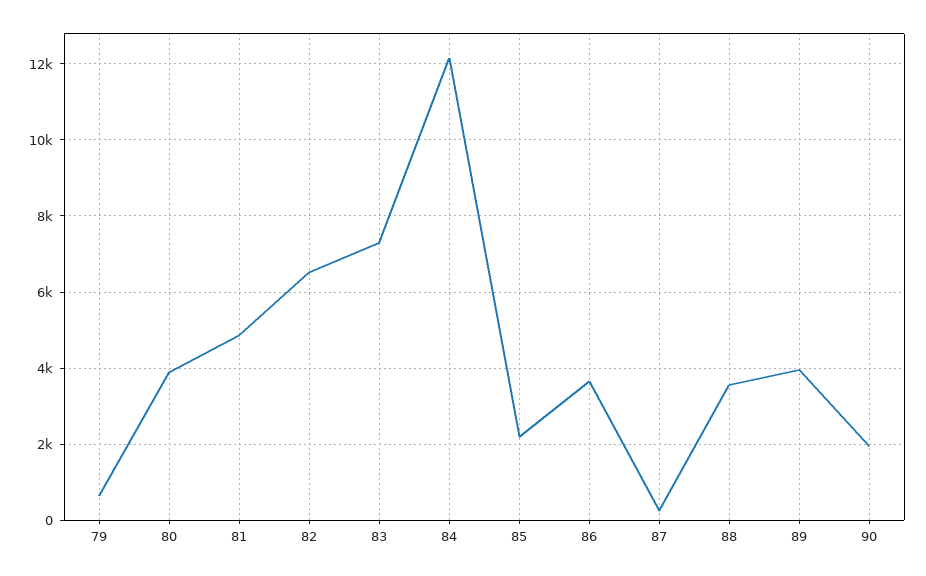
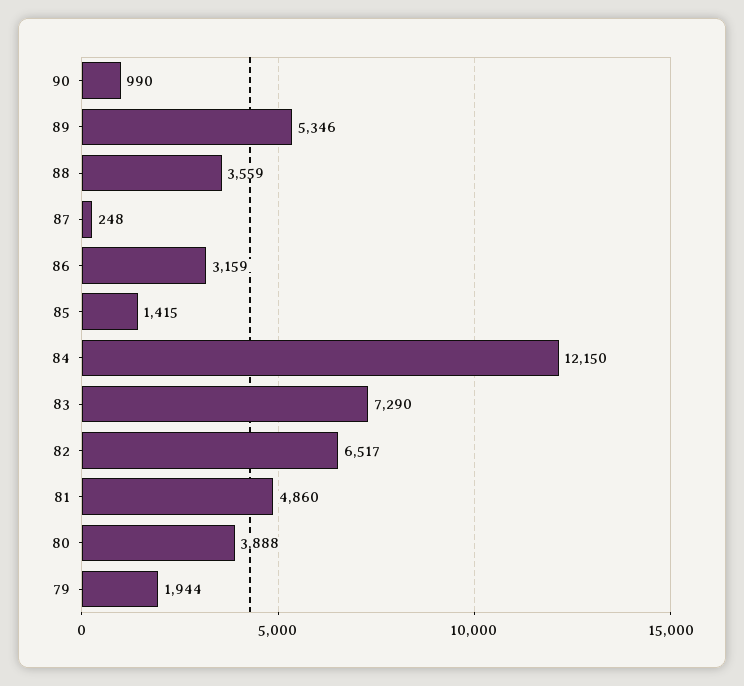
79: 600 -> 1944
85: 2200 -> 1415
86: 3600 -> 3159
89: 4000 -> 5346
90: 2000 -> 990

